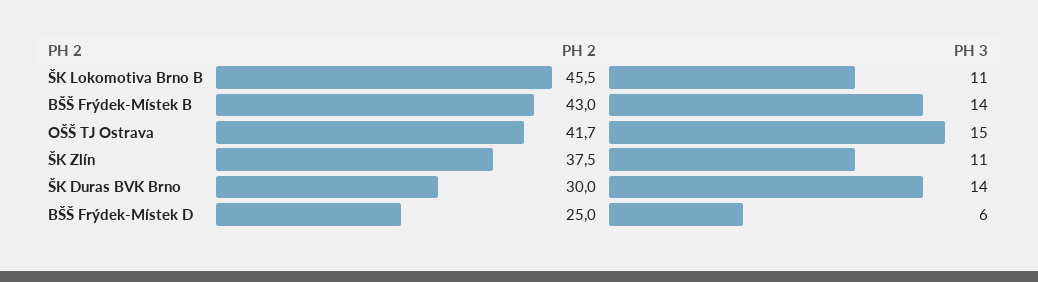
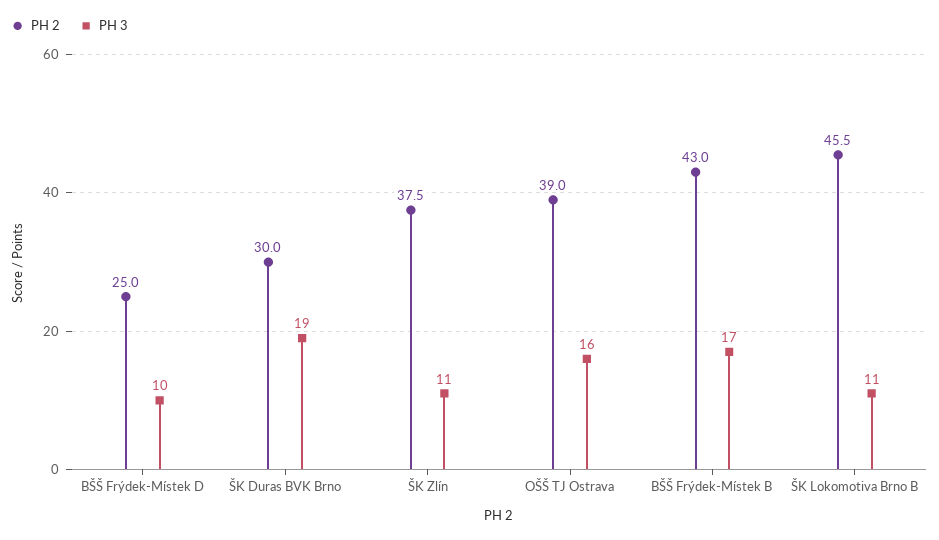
PH 3, BŠŠ Frýdek-Místek B: 14 -> 17
PH 2, OŠŠ TJ Ostrava: 41.7 -> 39
PH 3, OŠŠ TJ Ostrava: 15 -> 16
PH 3, ŠK Duras BVK Brno: 14 -> 19
PH 3, BŠŠ Frýdek-Místek D: 6 -> 10

